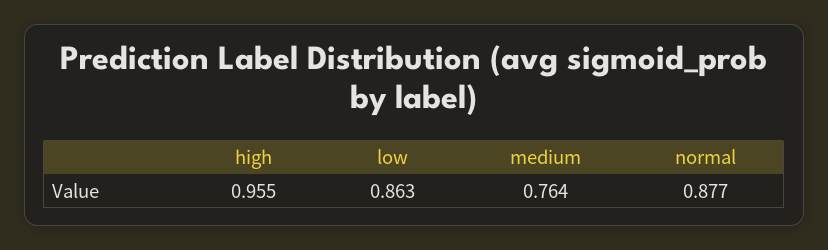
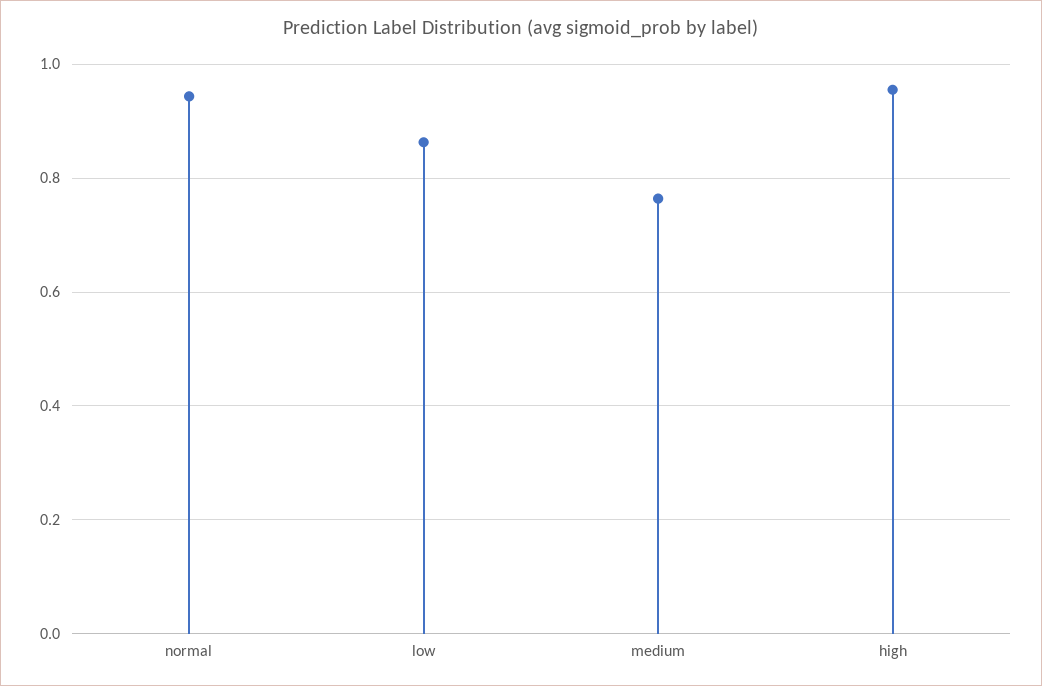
normal: 0.877 -> 0.94

